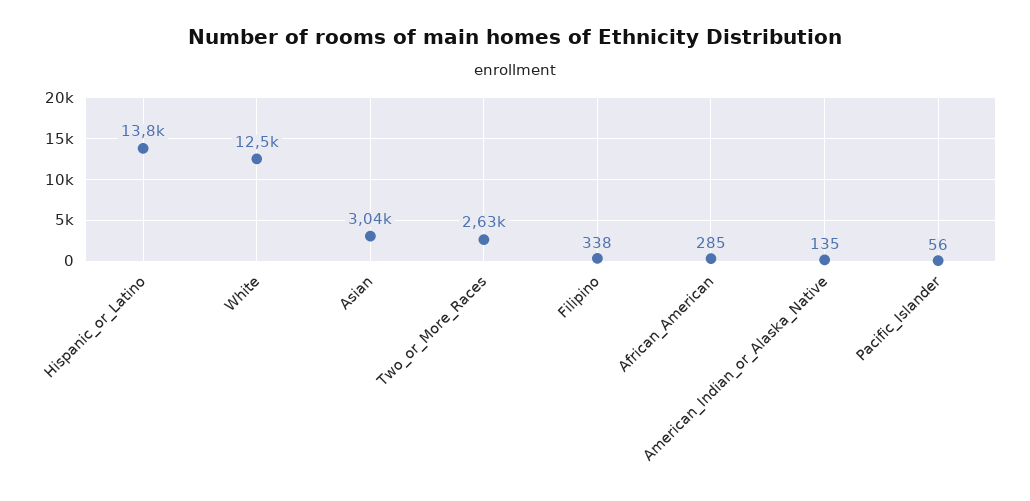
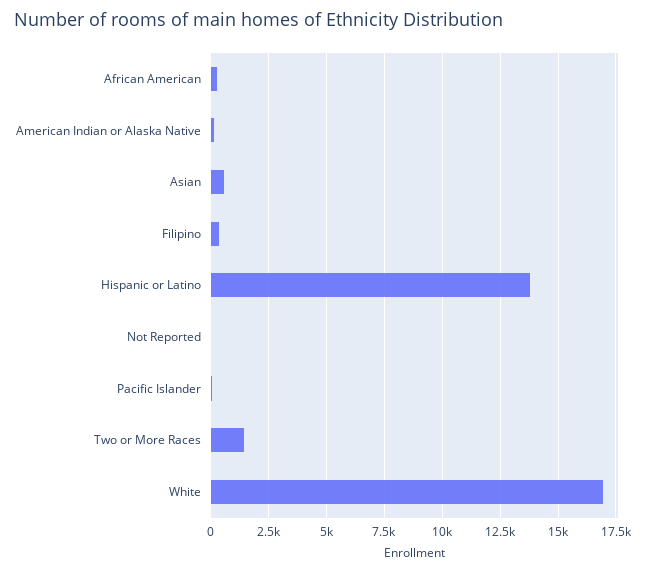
White: 12500 -> 17000
Asian: 3040 -> 500
Two_or_More_Races: 2630 -> 1500
Not Reported: none -> 0

